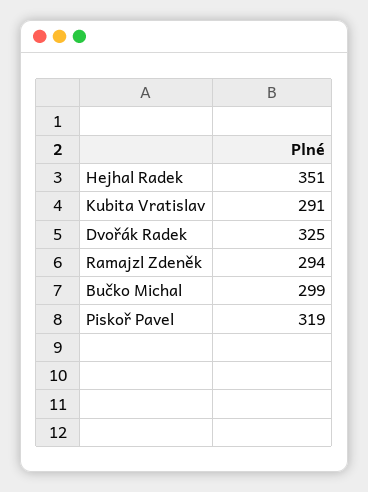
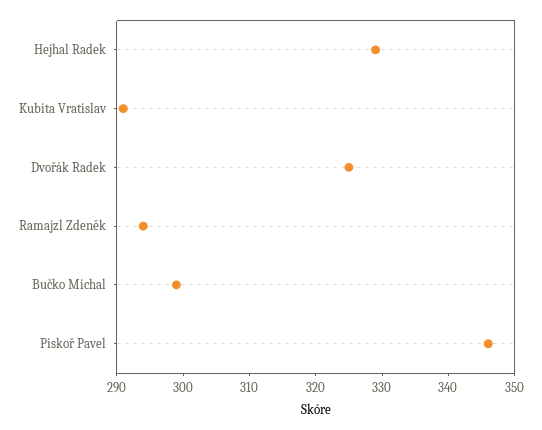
Hejhal Radek: 351 -> 330
Piskoř Pavel: 319 -> 345

